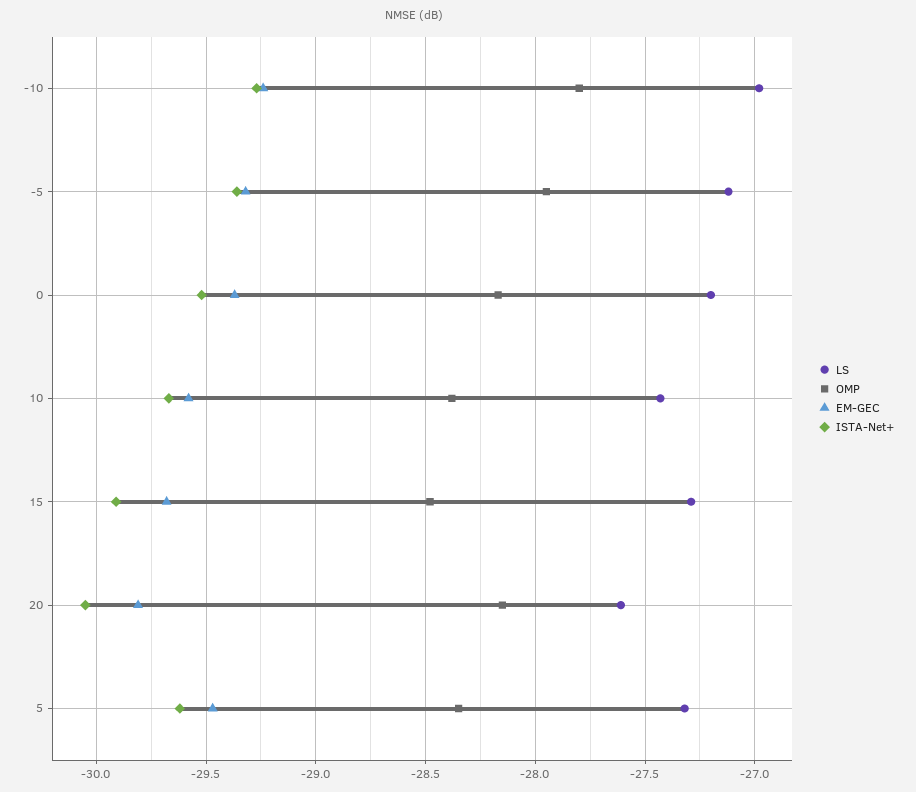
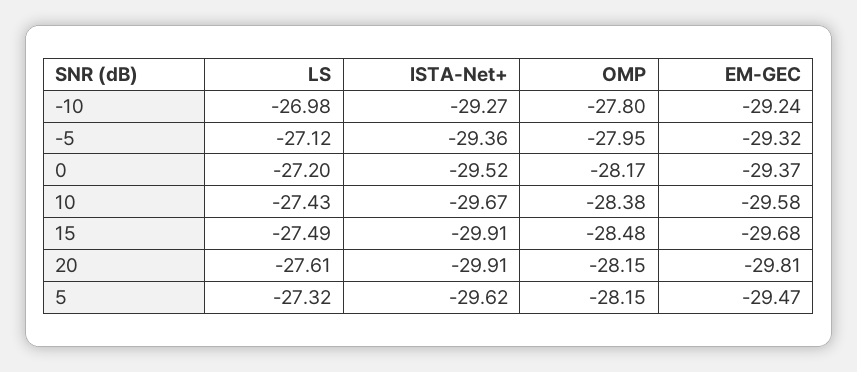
LS, 15: -27.3 -> -27.49
ISTA-Net+, 20: -30.05 -> -29.91
OMP, 5: -28.35 -> -28.15

